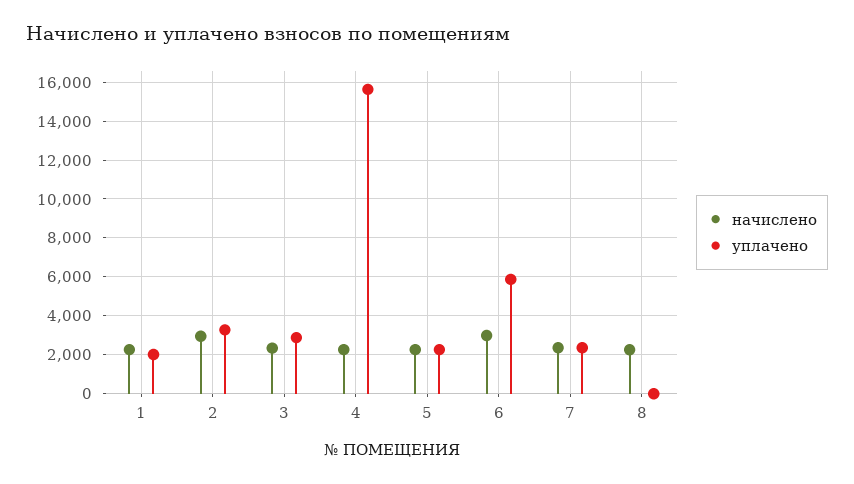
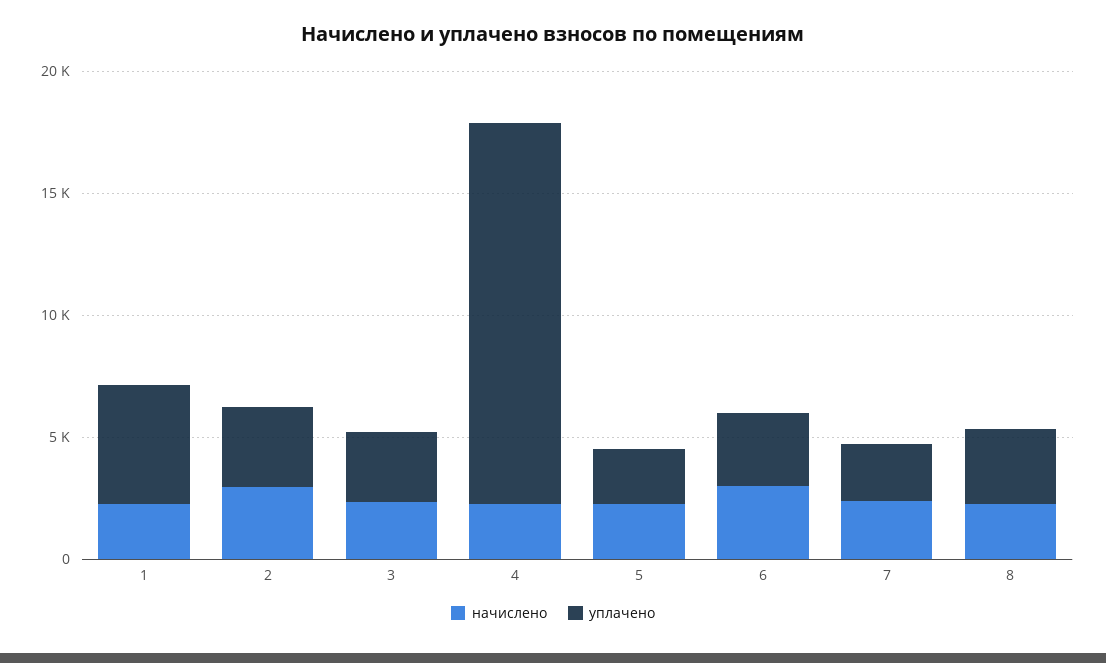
уплачено, 1: 2000 -> 5000
уплачено, 6: 6000 -> 3000
уплачено, 8: 0 -> 3000

